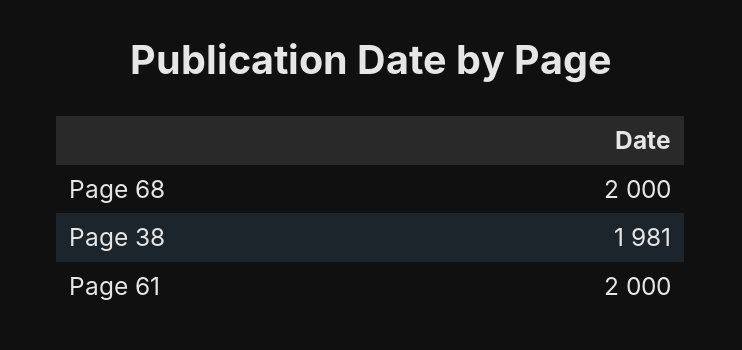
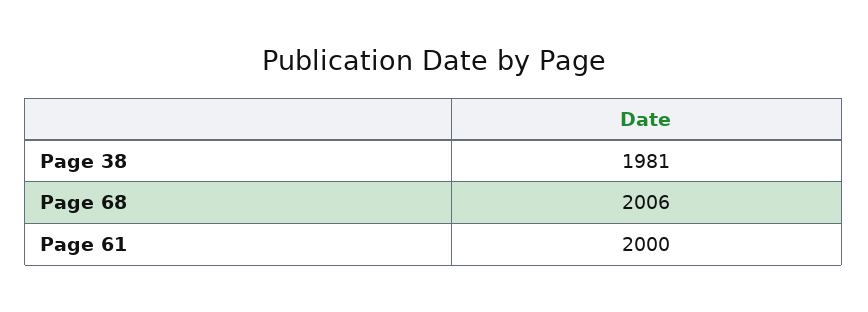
Page 68: 2000 -> 2006

